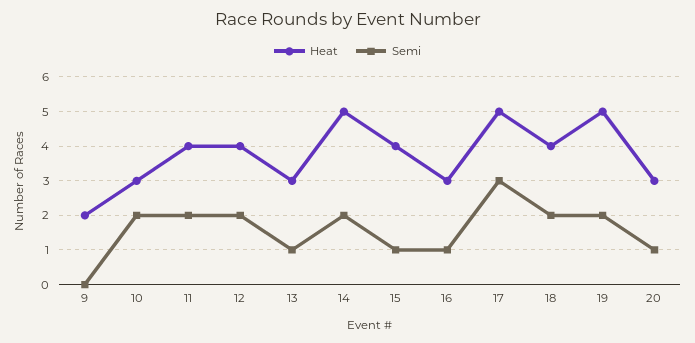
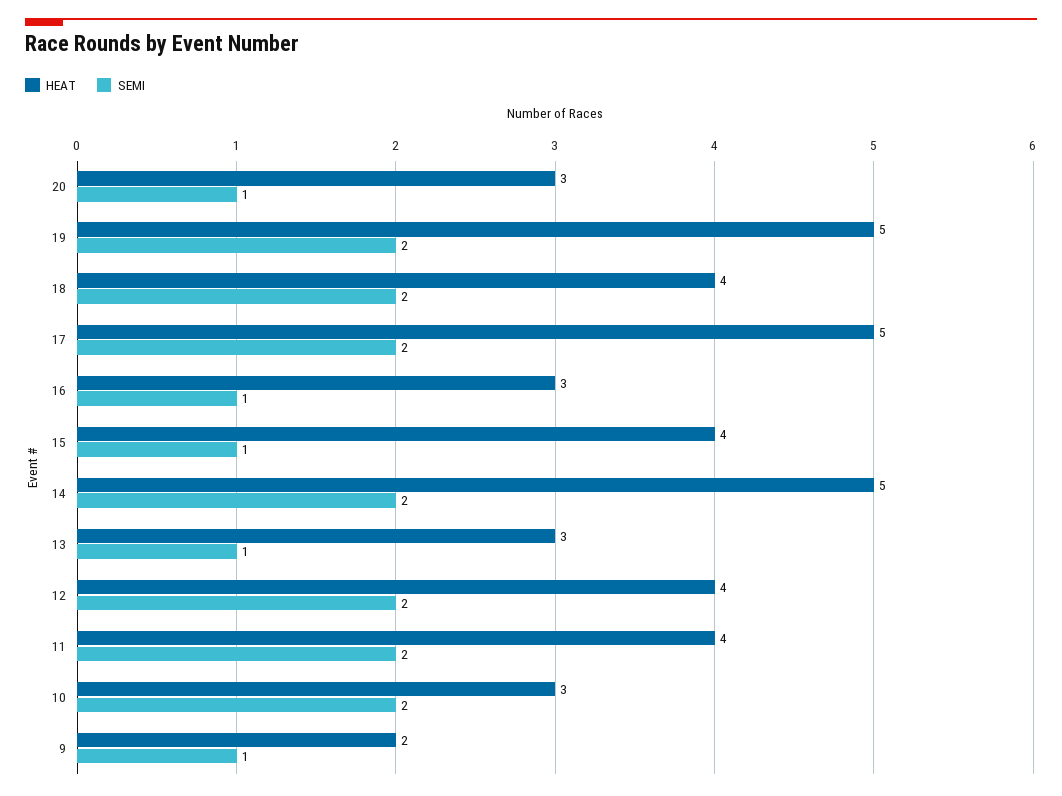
Semi, 9: 0 -> 1
Semi, 17: 3 -> 2

